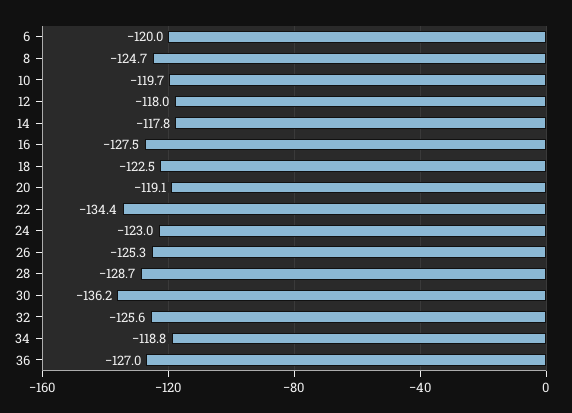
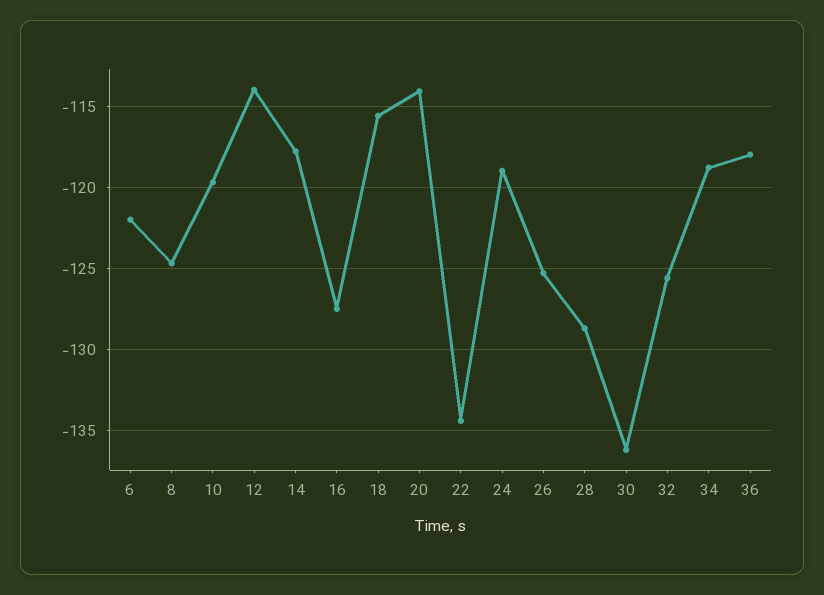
6: -120 -> -122
12: -118 -> -114
18: -122.5 -> -115.5
20: -119.1 -> -114
24: -123 -> -119
36: -127 -> -118

